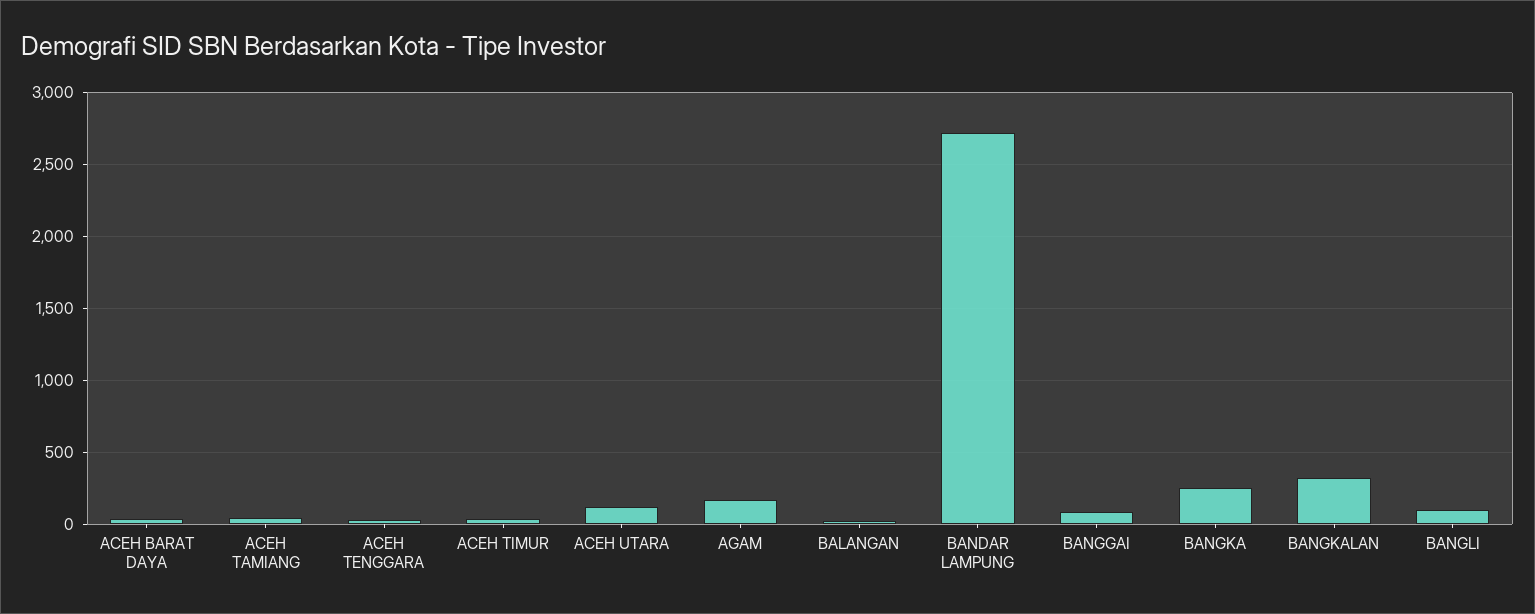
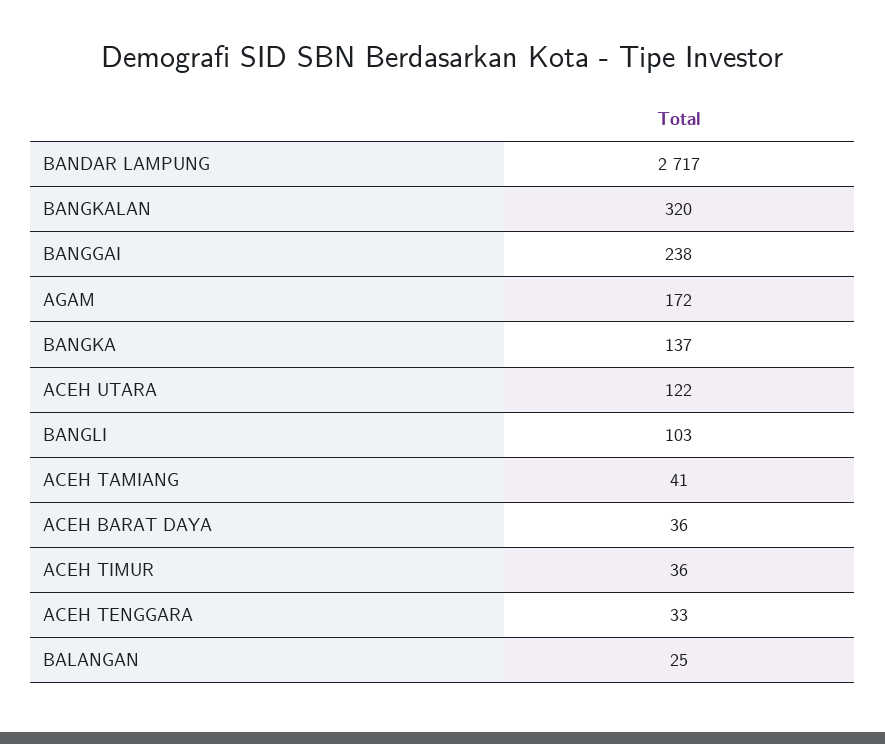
BANGGAI: 100 -> 238
BANGKA: 250 -> 137

